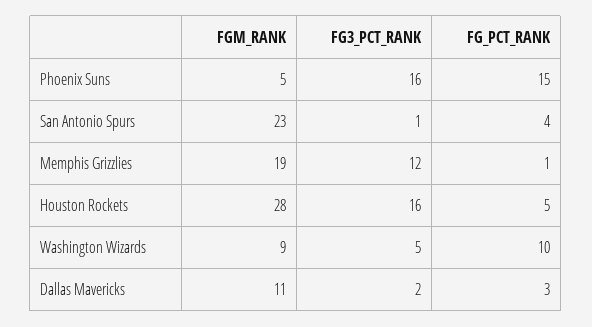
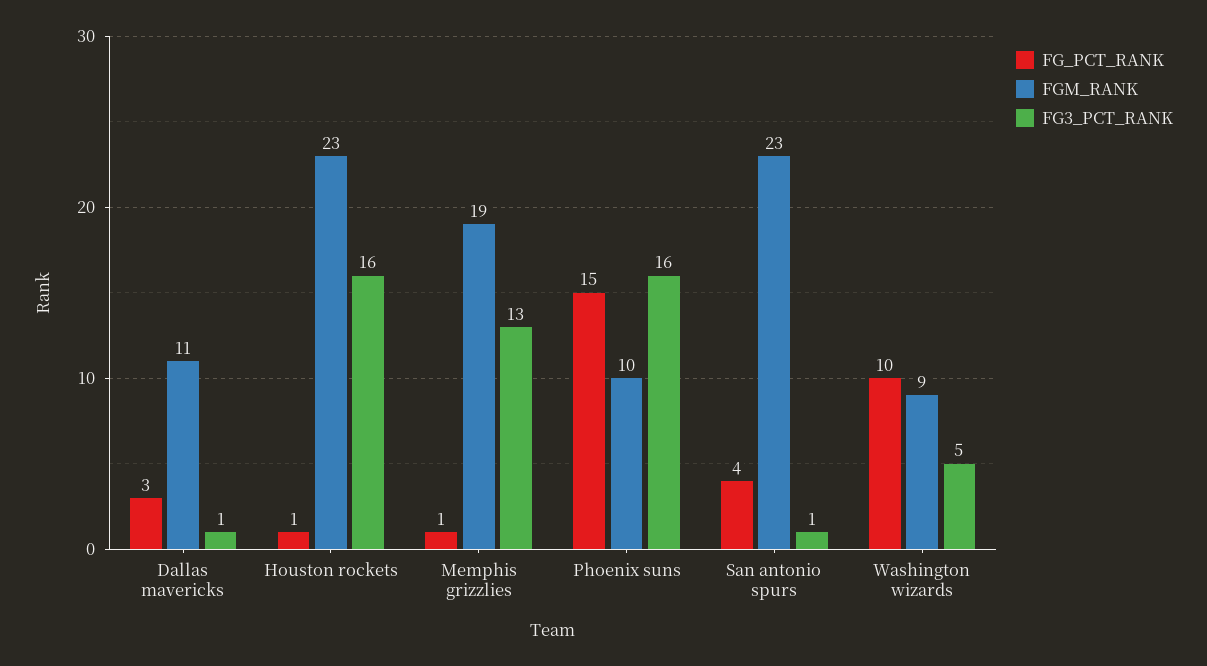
FGM_RANK, Phoenix Suns: 5 -> 10
FG3_PCT_RANK, Memphis Grizzlies: 12 -> 13
FGM_RANK, Houston Rockets: 28 -> 23
FG_PCT_RANK, Houston Rockets: 5 -> 1
FG3_PCT_RANK, Dallas Mavericks: 2 -> 1

